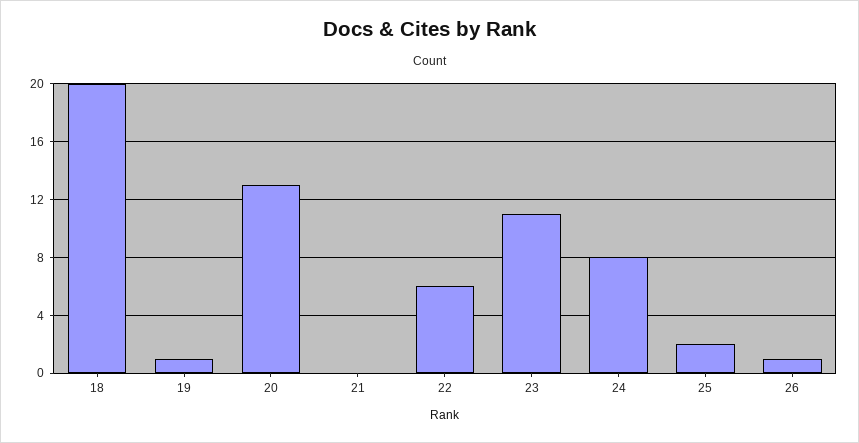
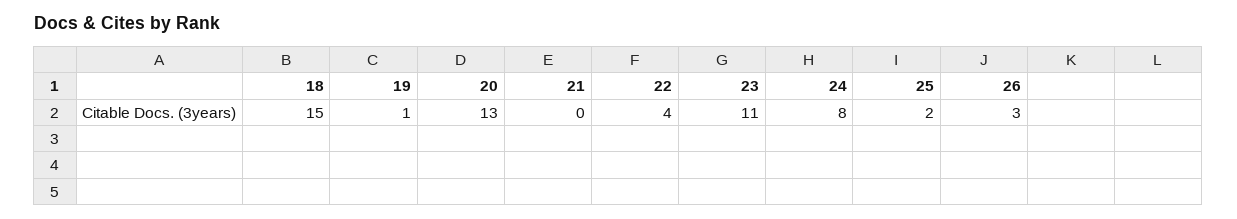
18: 20 -> 15
22: 6 -> 4
26: 1 -> 3

